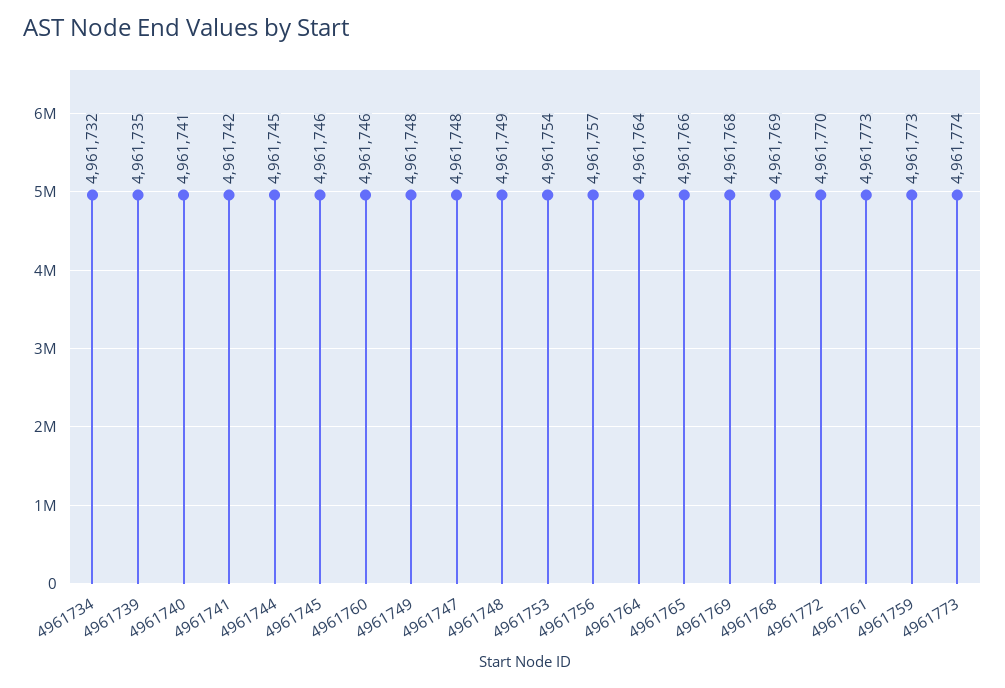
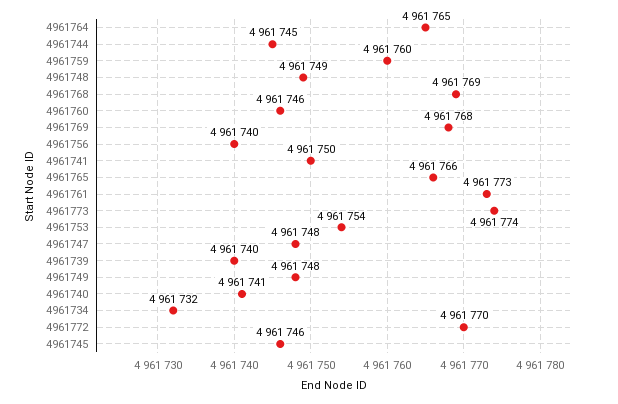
4961739: 4961735 -> 4961740
4961741: 4961742 -> 4961750
4961756: 4961757 -> 4961740
4961764: 4961764 -> 4961765
4961759: 4961773 -> 4961760

